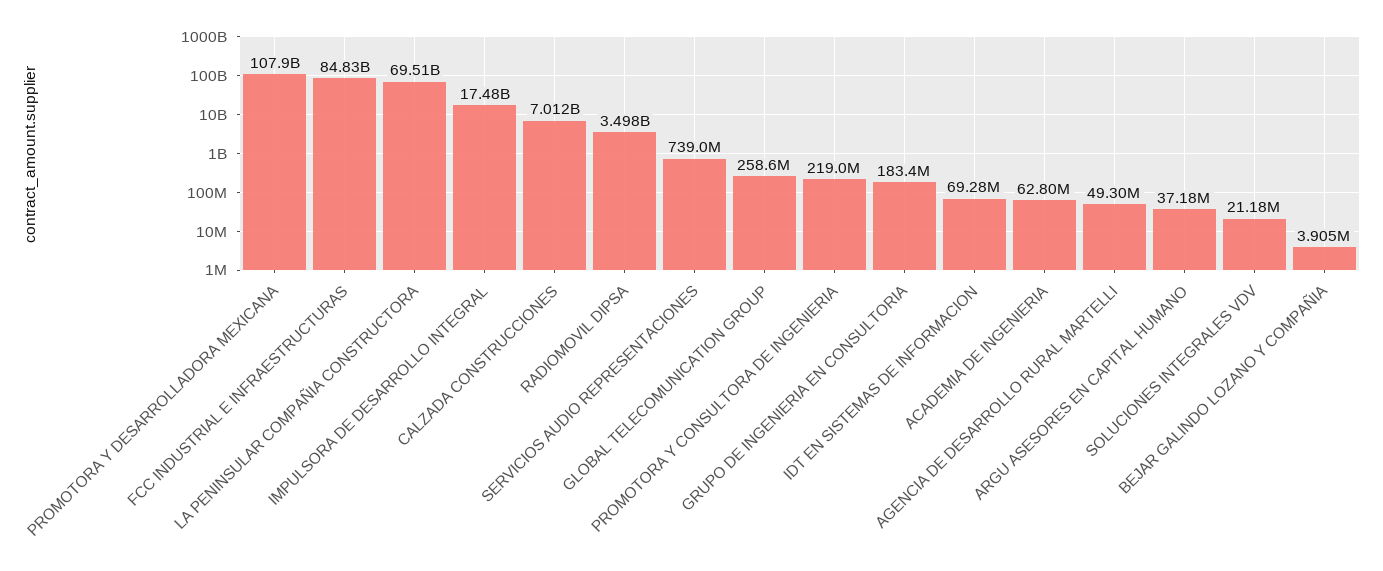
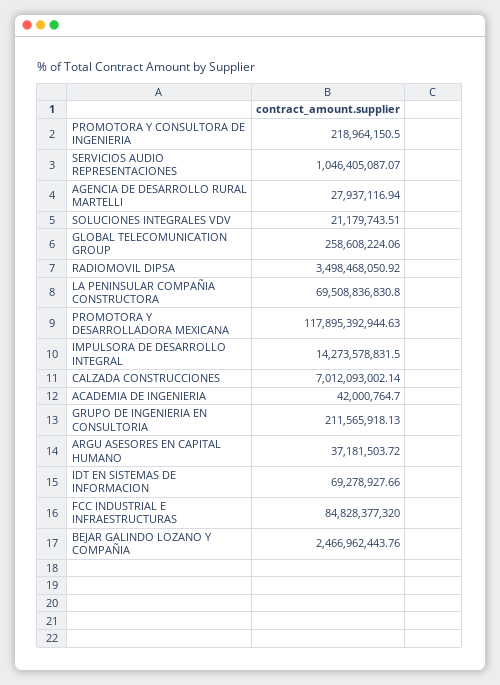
PROMOTORA Y DESARROLLADORA MEXICANA: 107900000000 -> 117895392944.63
IMPULSORA DE DESARROLLO INTEGRAL: 17480000000 -> 14273578831.5
SERVICIOS AUDIO REPRESENTACIONES: 739000000 -> 1046405087.07
GRUPO DE INGENIERIA EN CONSULTORIA: 183400000 -> 211565918.13
ACADEMIA DE INGENIERIA: 62800000 -> 42000764.7
AGENCIA DE DESARROLLO RURAL MARTELLI: 49300000 -> 27937116.94
BEJAR GALINDO LOZANO Y COMPAÑIA: 3905000 -> 2466962443.76

